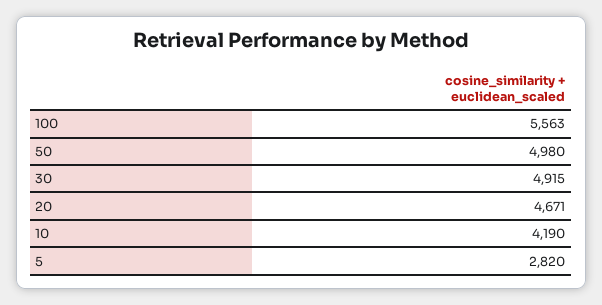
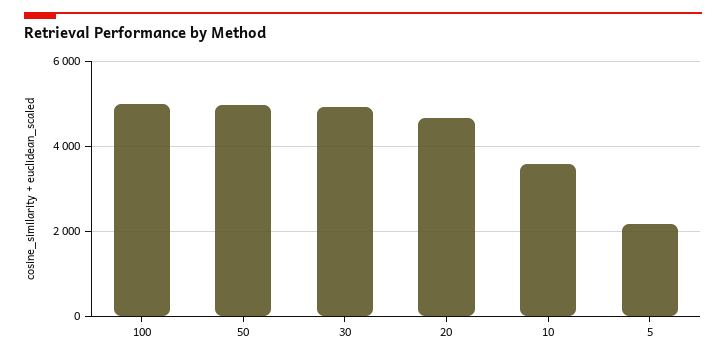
100: 5563 -> 5000
10: 4190 -> 3600
5: 2820 -> 2200

